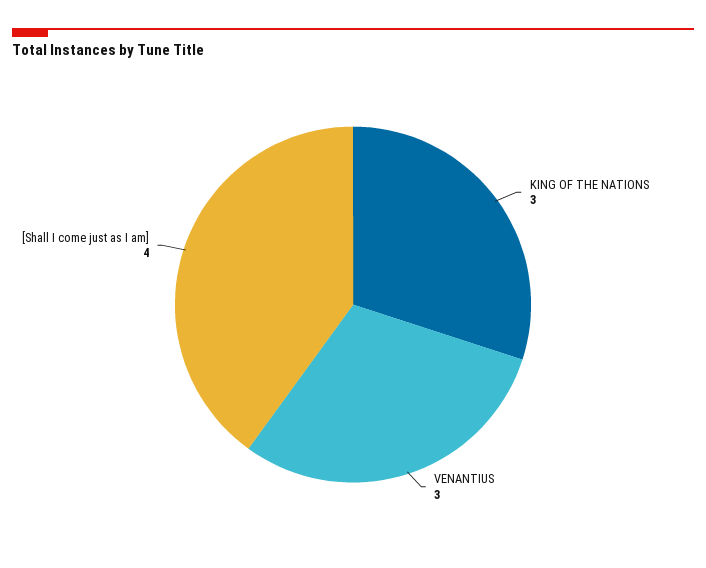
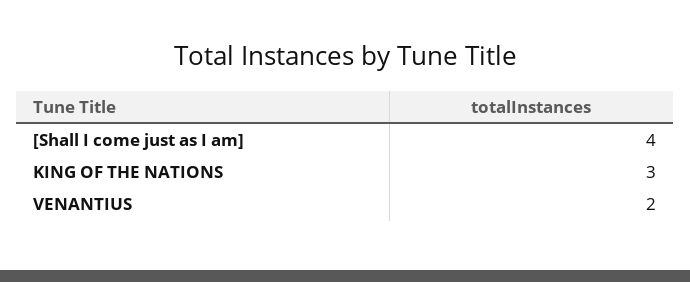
VENANTIUS: 3 -> 2

